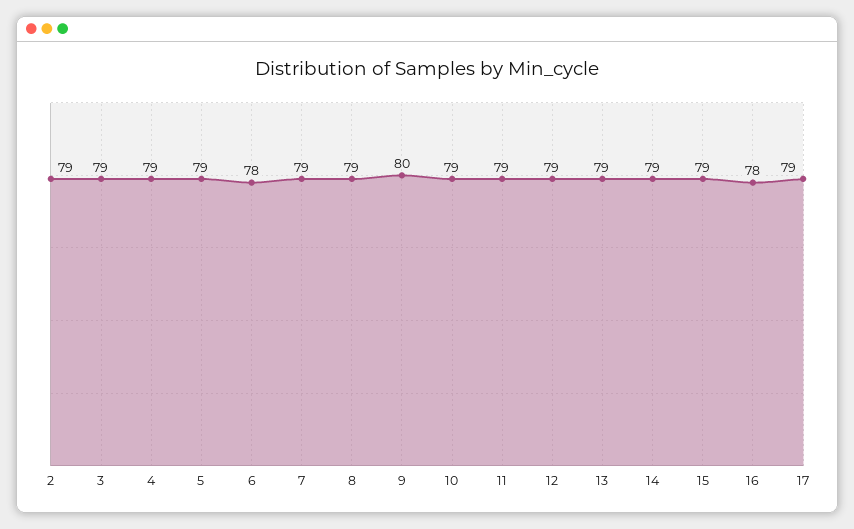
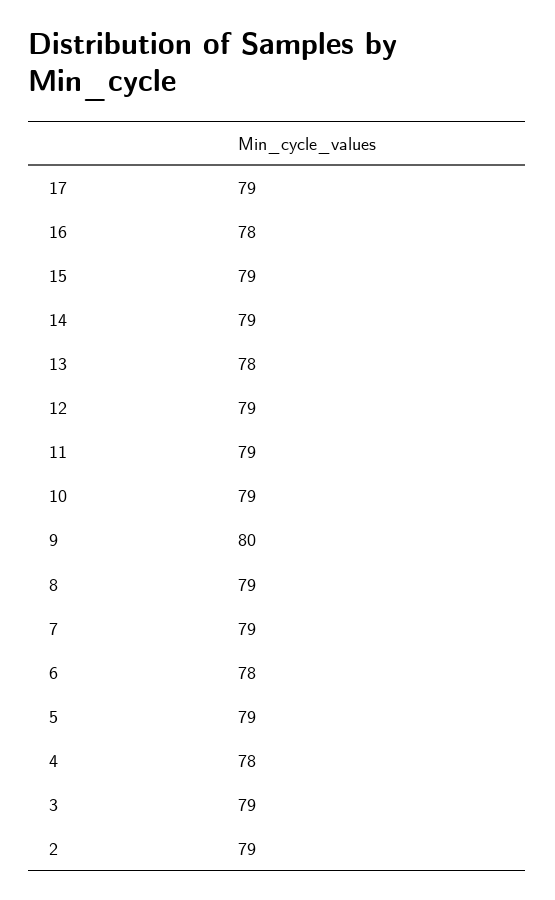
4: 79 -> 78
13: 79 -> 78

